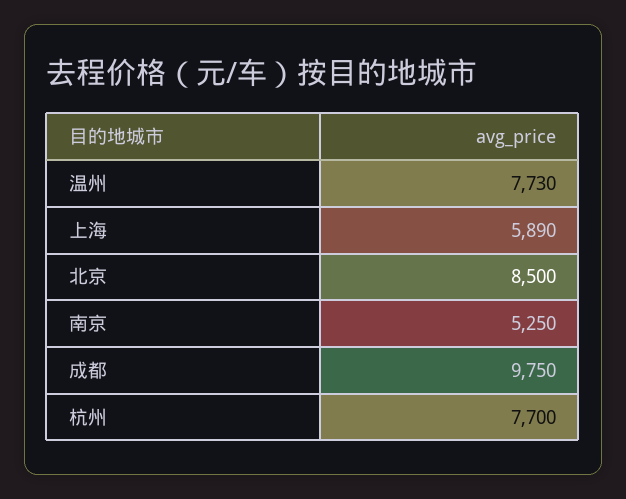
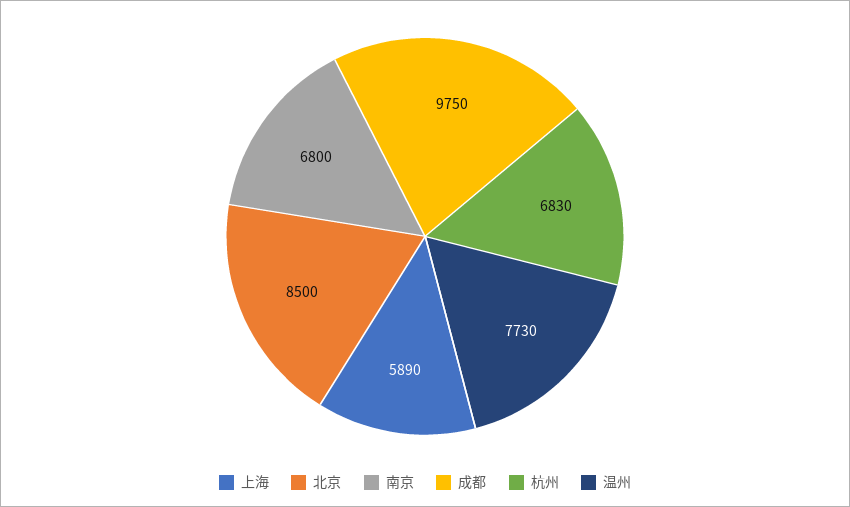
南京: 5250 -> 6800
杭州: 7700 -> 6830

